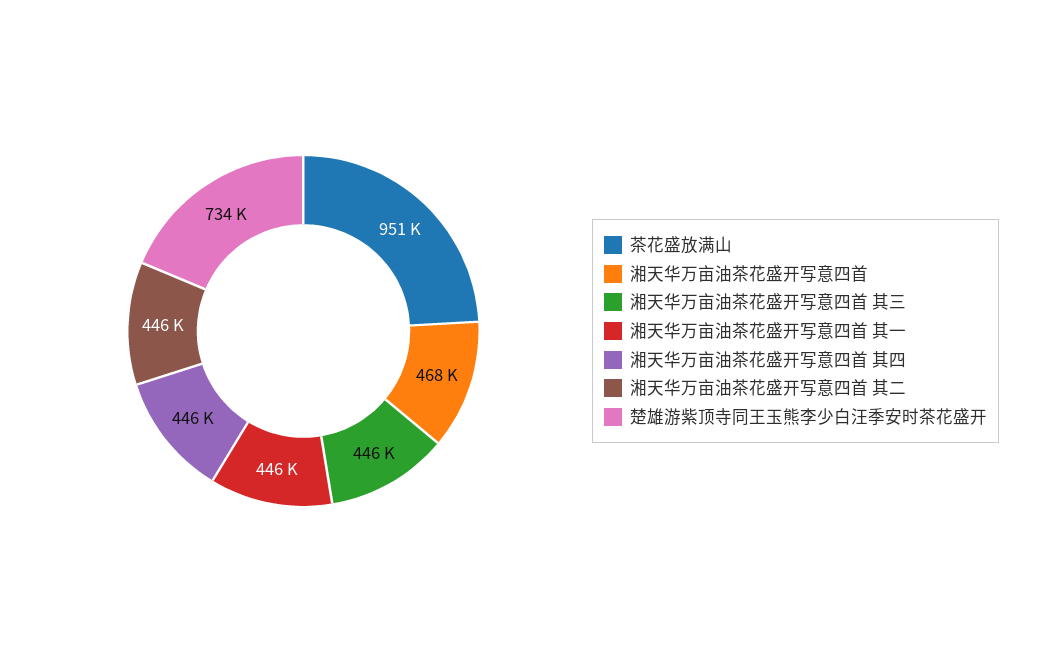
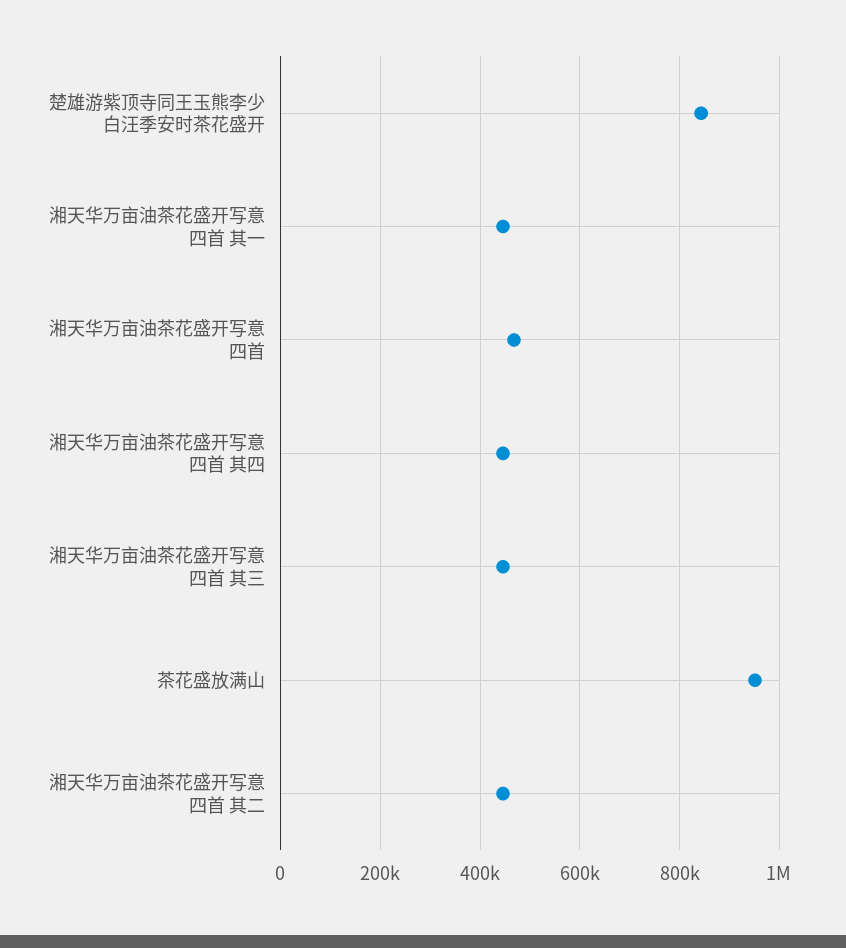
楚雄游紫顶寺同王玉熊李少白汪季安时茶花盛开: 734000 -> 840000

